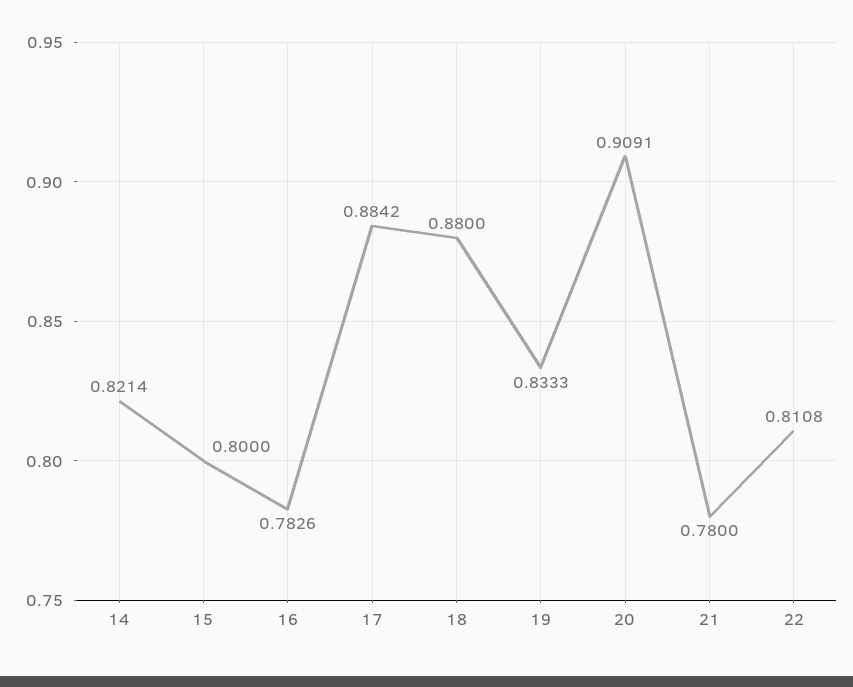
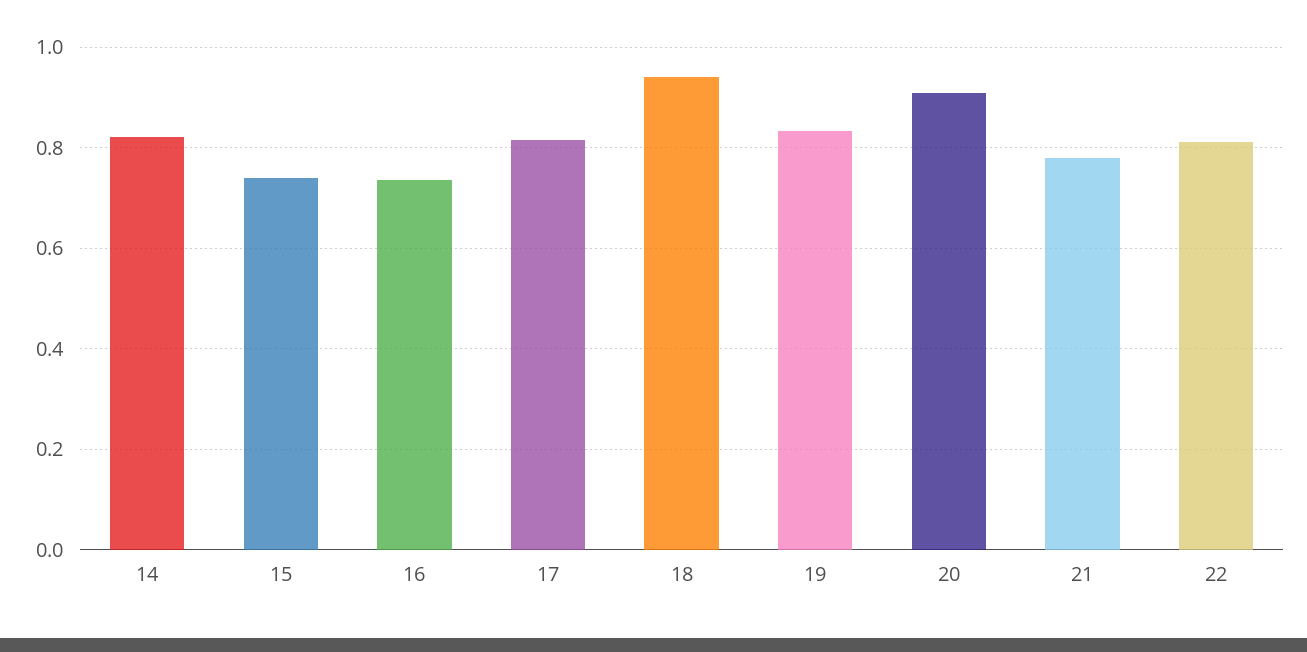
15: 0.8 -> 0.74
16: 0.7826 -> 0.74
17: 0.8842 -> 0.82
18: 0.88 -> 0.94

